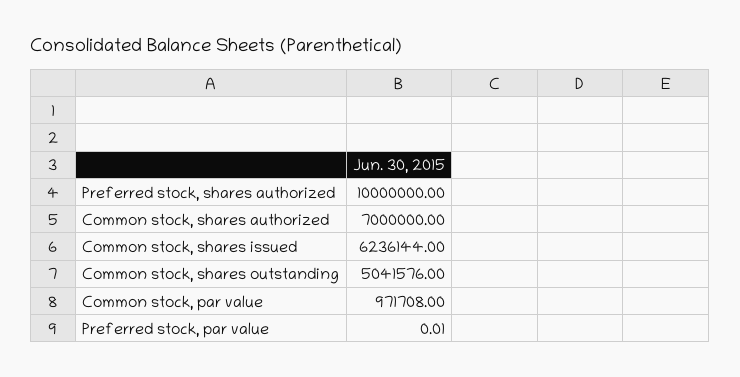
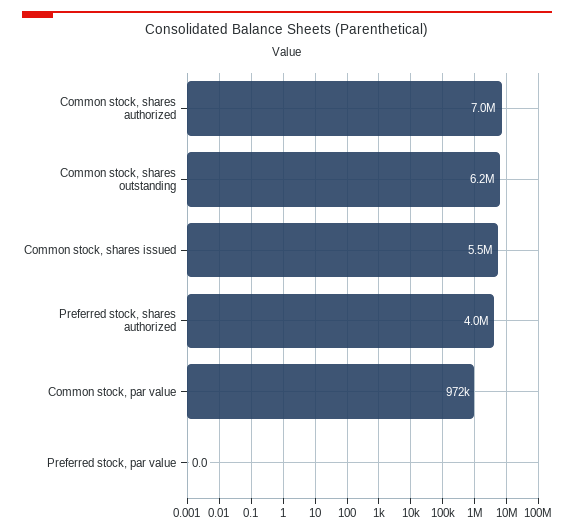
Preferred stock, shares authorized: 10000000 -> 4000000
Common stock, shares issued: 6236144 -> 5500000
Common stock, shares outstanding: 5041576 -> 6200000

